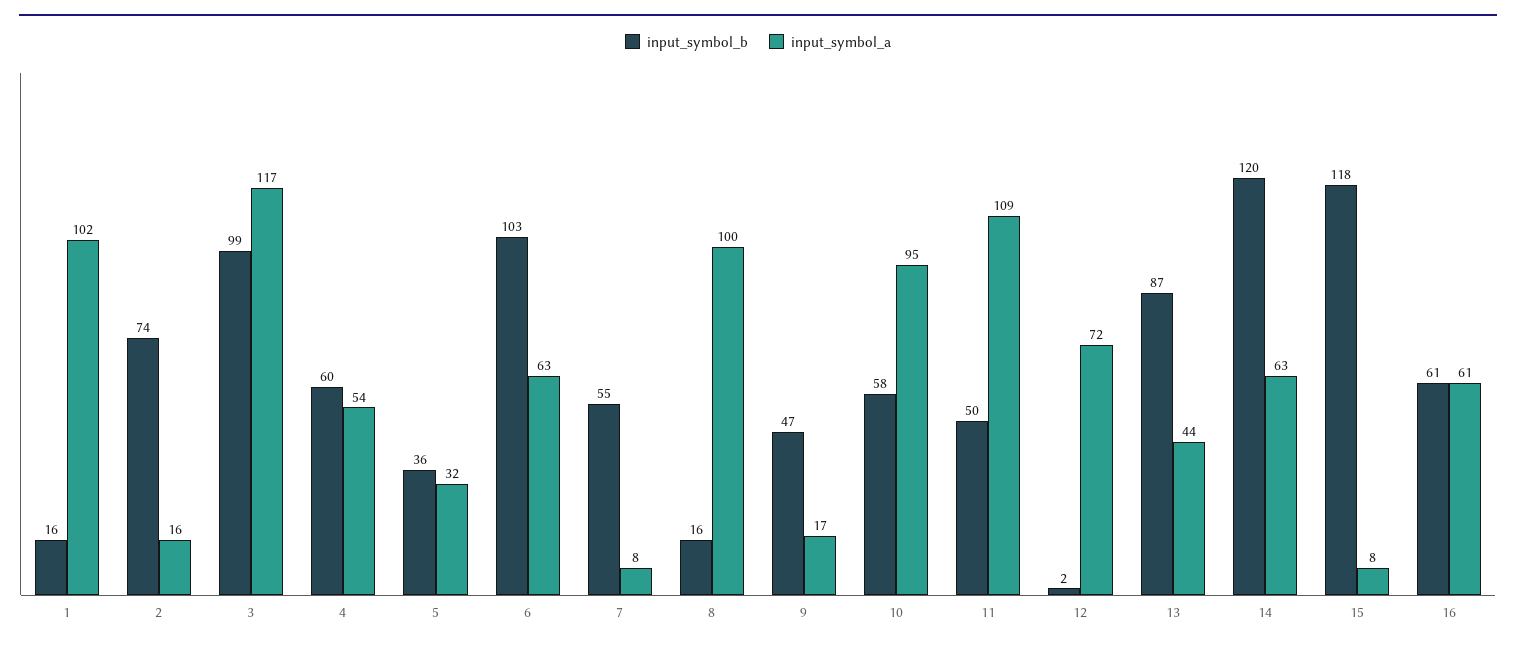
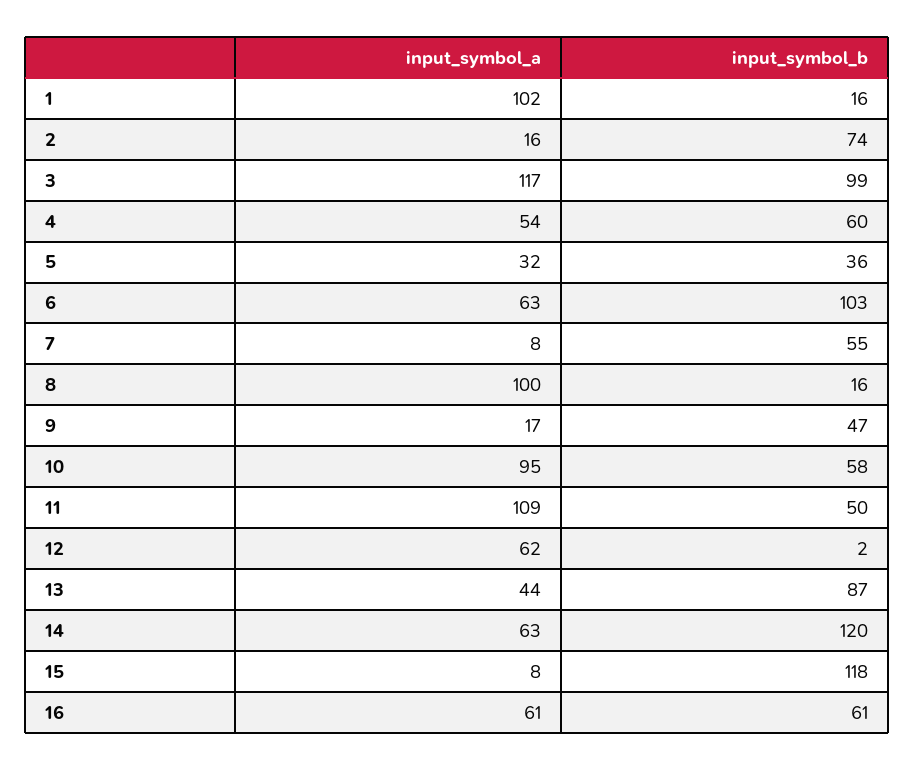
input_symbol_a, 12: 72 -> 62

